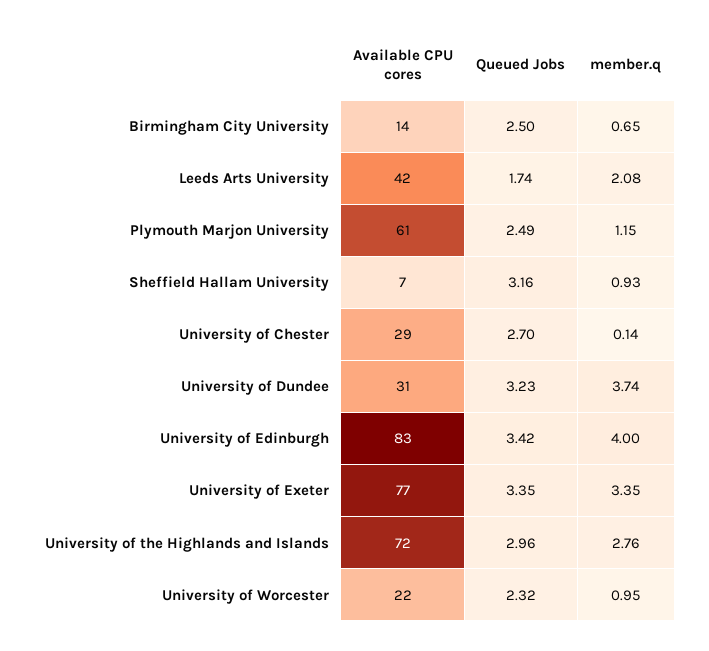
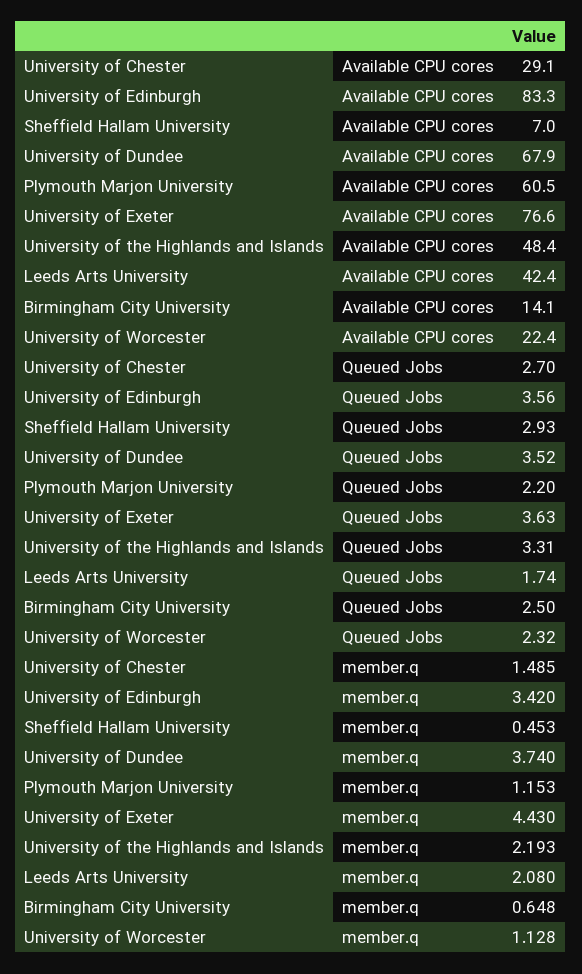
Queued Jobs, Plymouth Marjon University: 2.49 -> 2.2
Queued Jobs, Sheffield Hallam University: 3.16 -> 2.93
member.q, Sheffield Hallam University: 0.93 -> 0.453
member.q, University of Chester: 0.14 -> 1.485
Available CPU cores, University of Dundee: 31 -> 67.9
Queued Jobs, University of Dundee: 3.23 -> 3.52
Queued Jobs, University of Edinburgh: 3.42 -> 3.56
member.q, University of Edinburgh: 4 -> 3.42
Queued Jobs, University of Exeter: 3.35 -> 3.63
member.q, University of Exeter: 3.35 -> 4.43
Available CPU cores, University of the Highlands and Islands: 72 -> 48.4
Queued Jobs, University of the Highlands and Islands: 2.96 -> 3.31
member.q, University of the Highlands and Islands: 2.76 -> 2.193
member.q, University of Worcester: 0.95 -> 1.128

